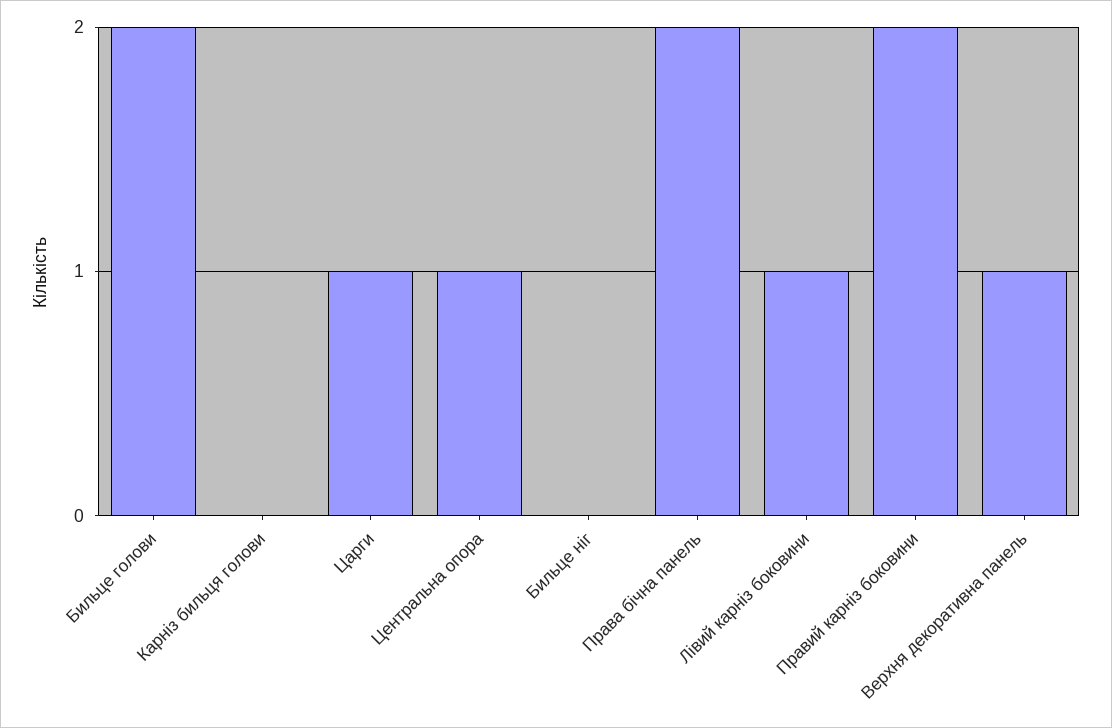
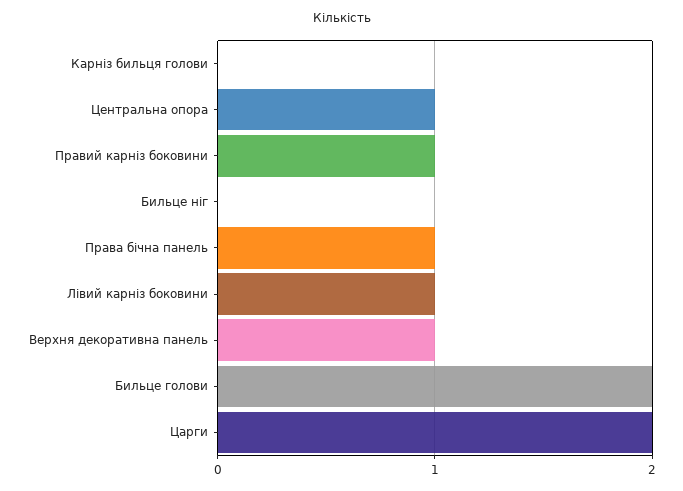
Царги: 1 -> 2
Права бічна панель: 2 -> 1
Правий карніз боковини: 2 -> 1

